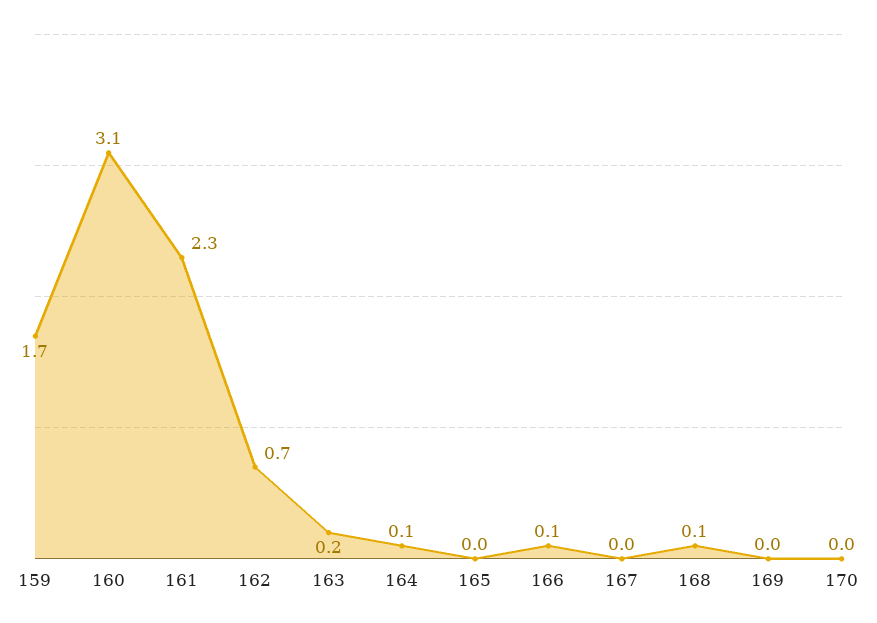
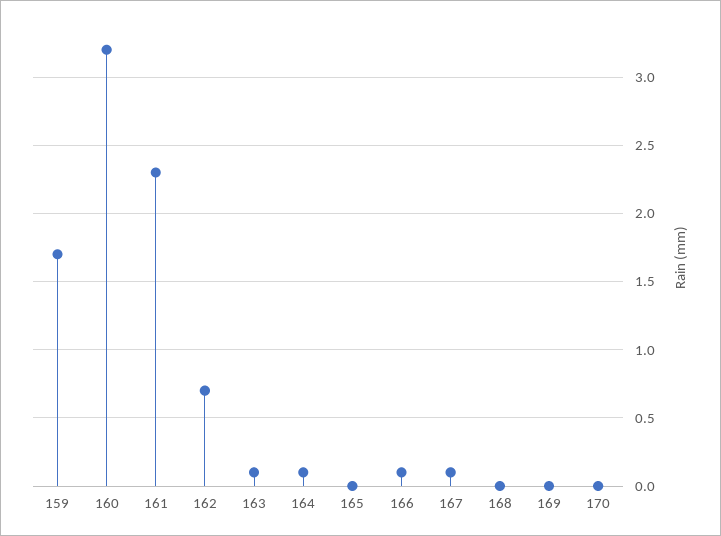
160: 3.1 -> 3.2
163: 0.2 -> 0.1
167: 0 -> 0.1
168: 0.1 -> 0

